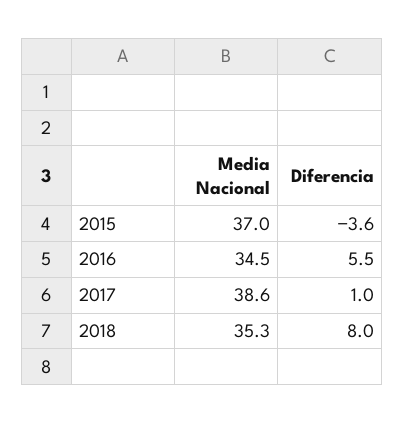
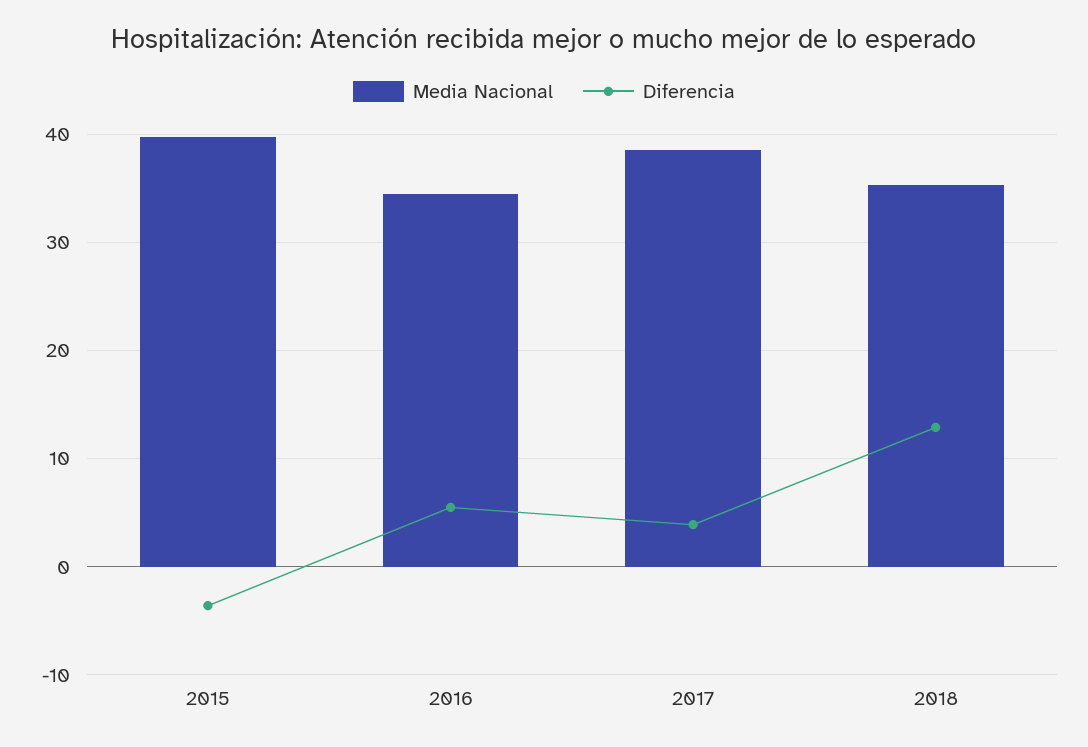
Media Nacional, 2015: 37 -> 40
Diferencia, 2017: 1 -> 4
Diferencia, 2018: 8 -> 13

